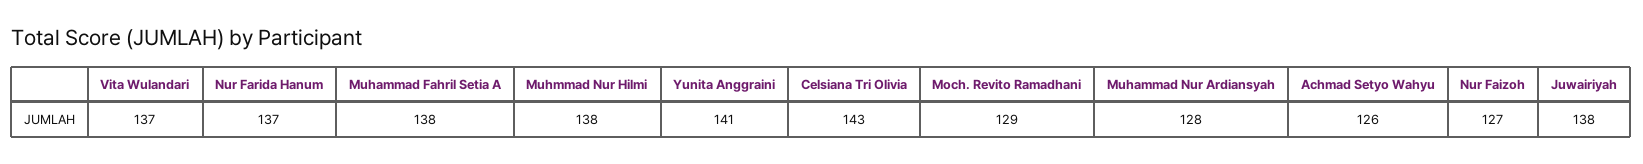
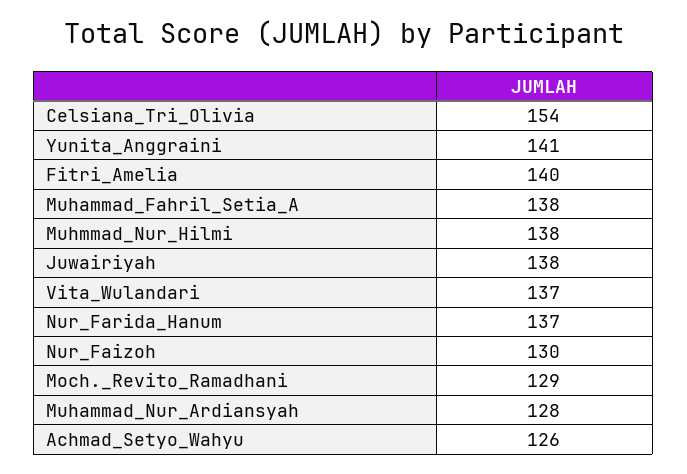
Celsiana Tri Olivia: 143 -> 154
Nur Faizoh: 127 -> 130
Fitri_Amelia: none -> 140

